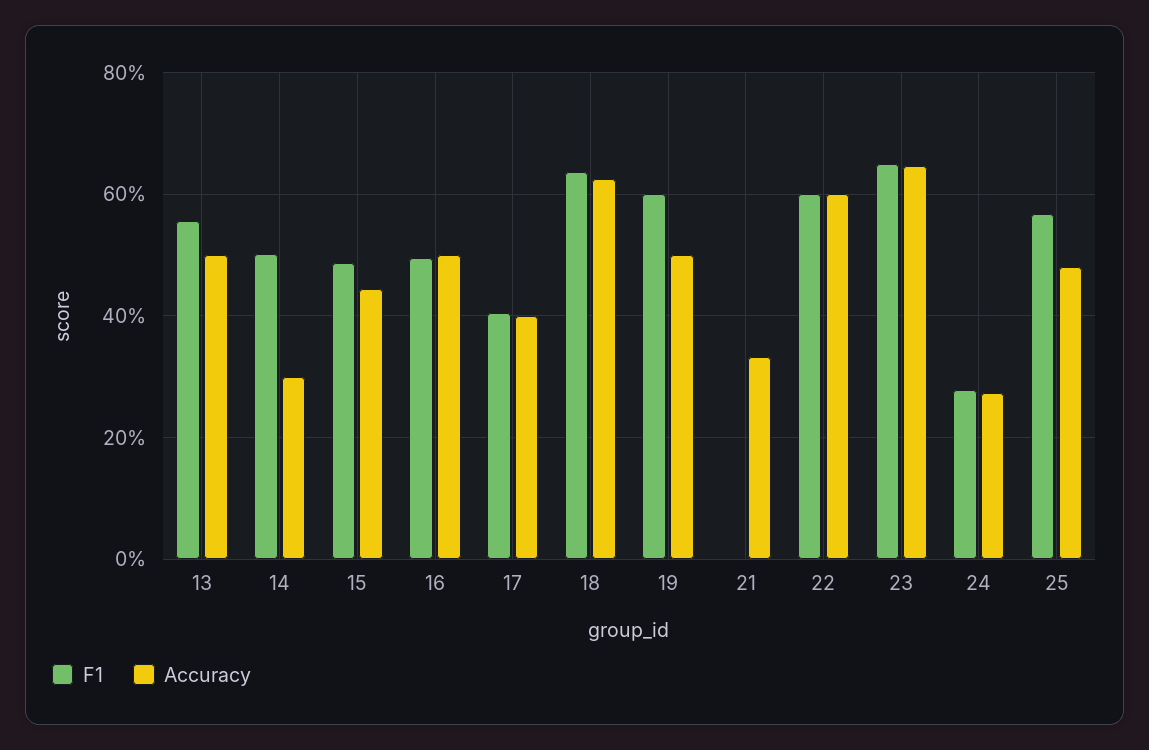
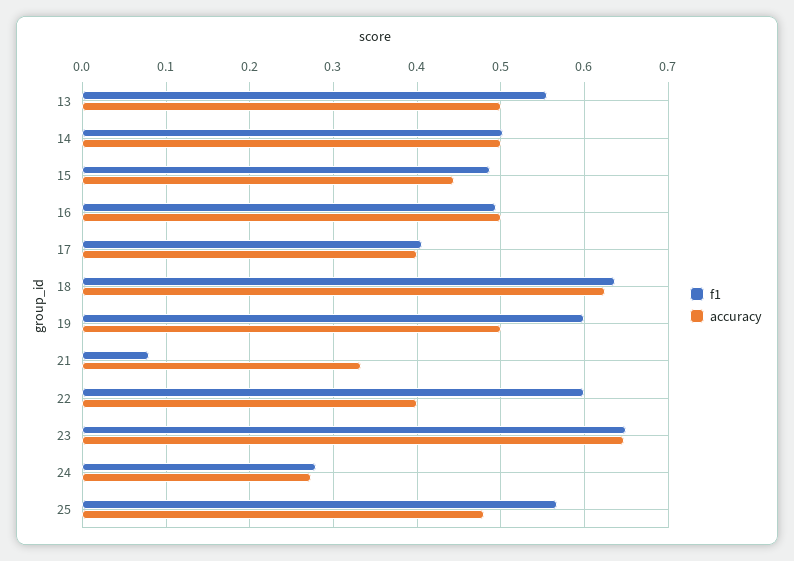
Accuracy, 14: 0.3 -> 0.5
F1, 21: 0 -> 0.08
Accuracy, 22: 0.6 -> 0.4

